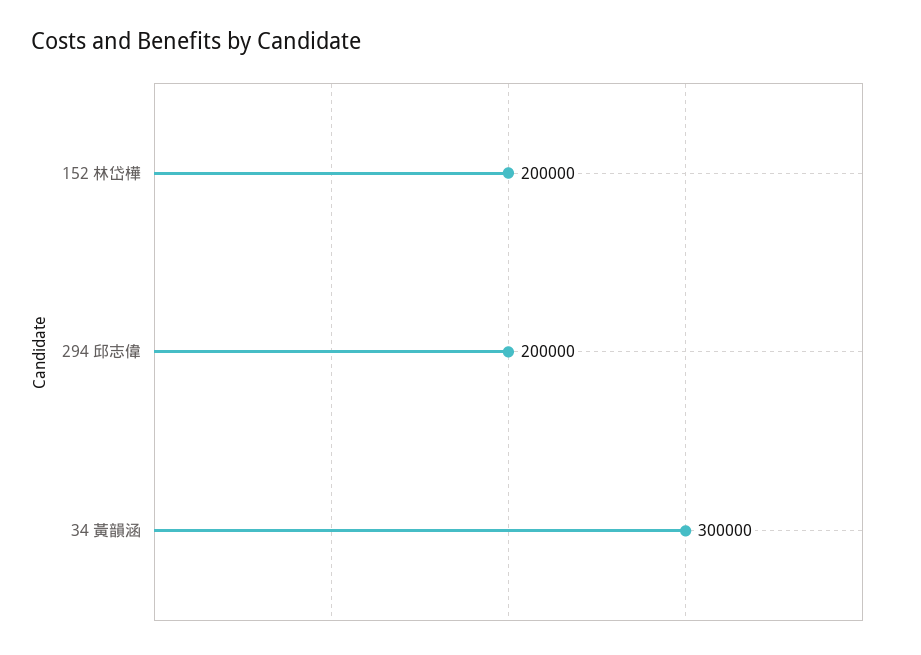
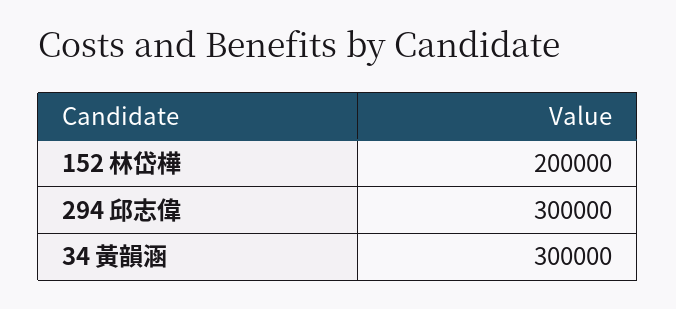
294 邱志偉: 200000 -> 300000

